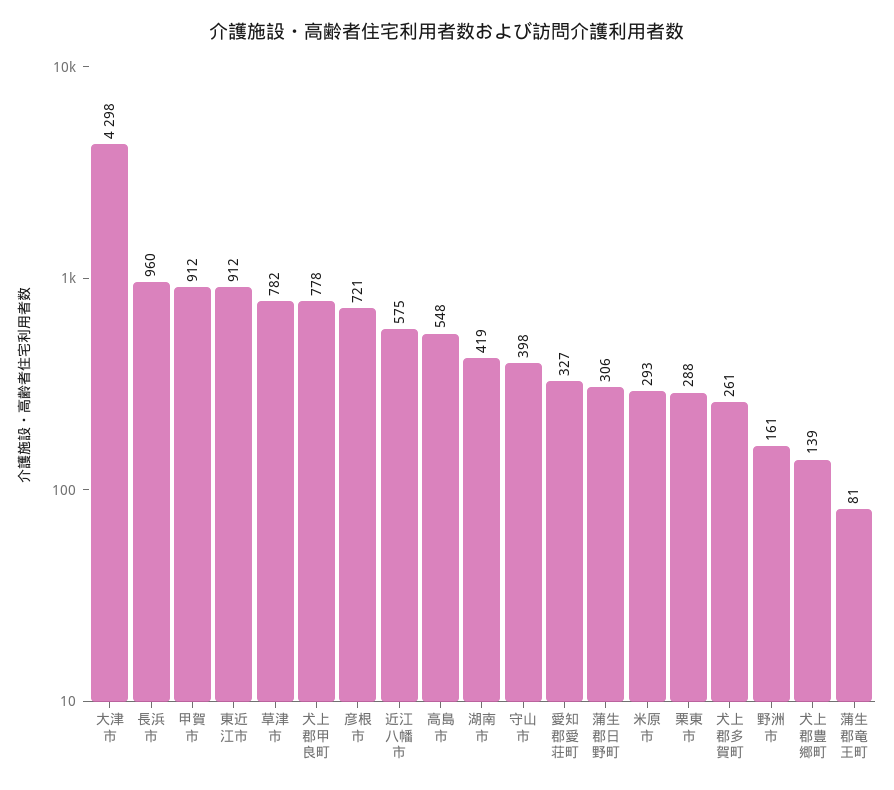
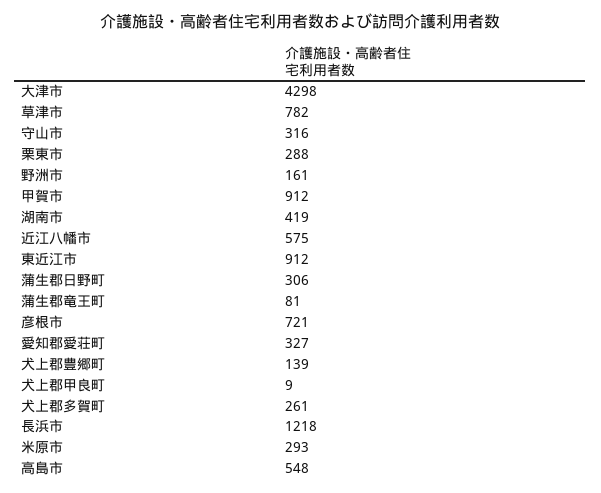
長浜市: 960 -> 1218
犬上郡甲良町: 778 -> 9
守山市: 398 -> 316

